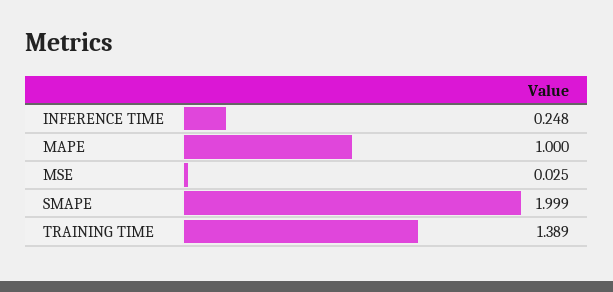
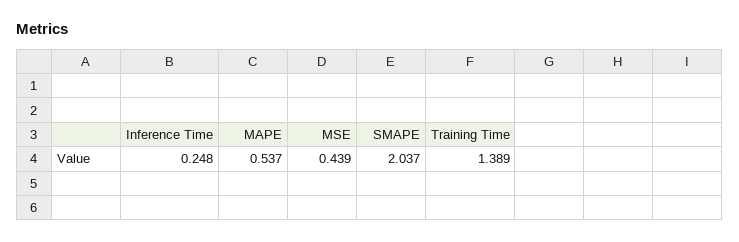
MAPE: 1 -> 0.537
MSE: 0.025 -> 0.439
SMAPE: 1.999 -> 2.037

